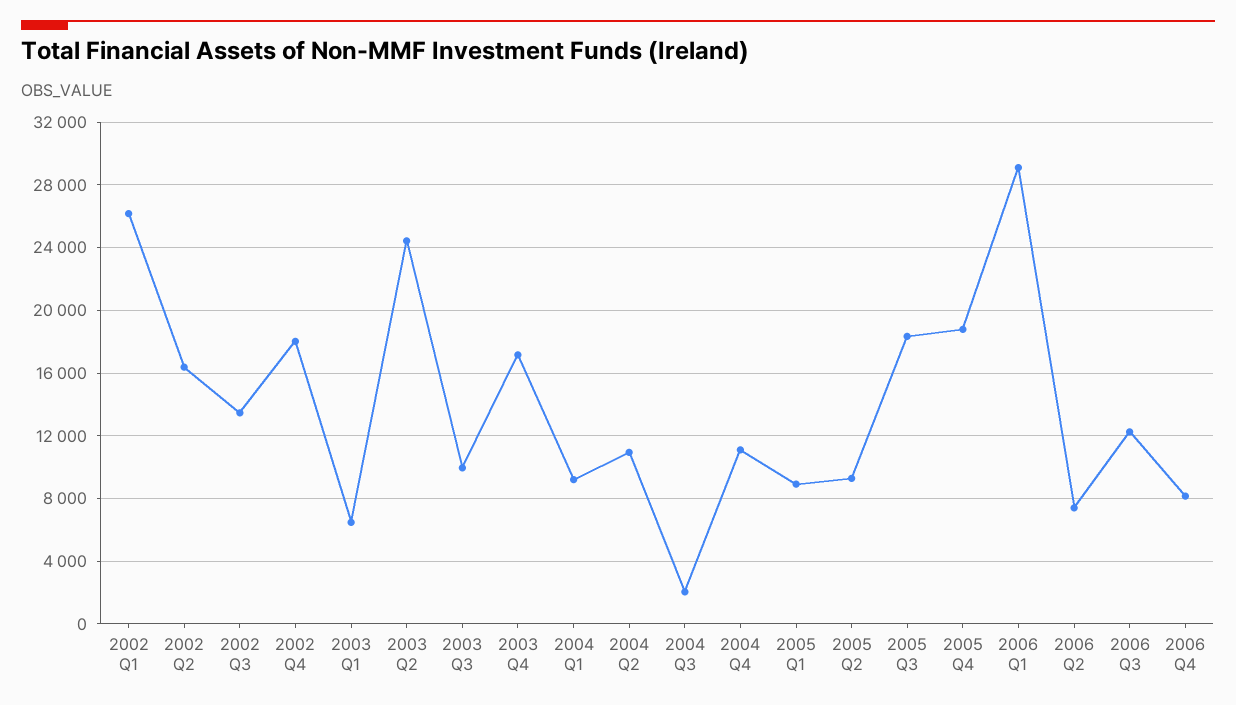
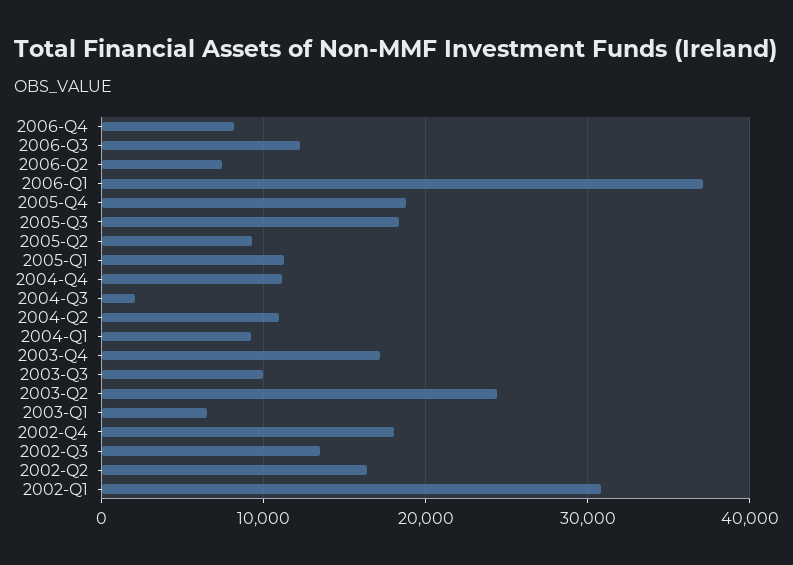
2002 Q1: 26000 -> 31000
2005 Q1: 9000 -> 11000
2006 Q1: 29000 -> 37000

